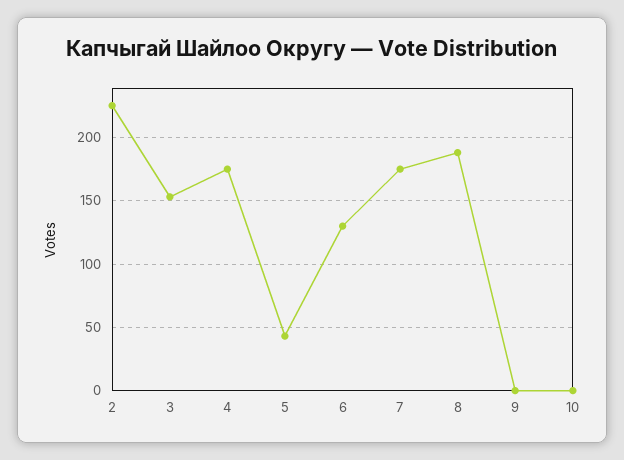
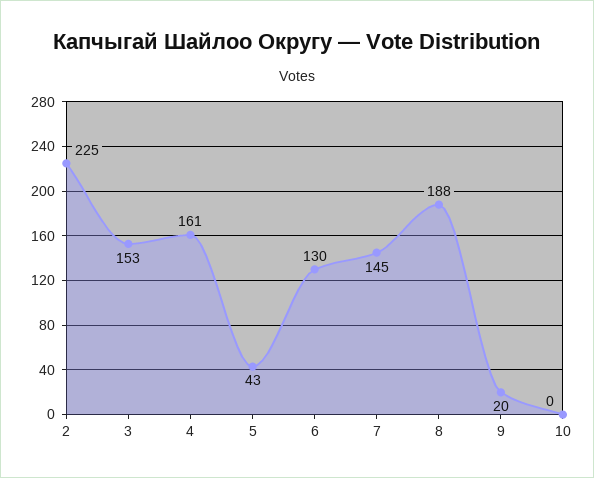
4: 175 -> 161
7: 175 -> 145
9: 0 -> 20

